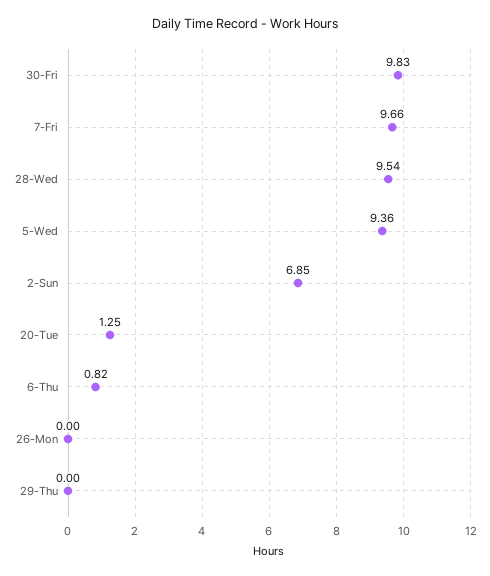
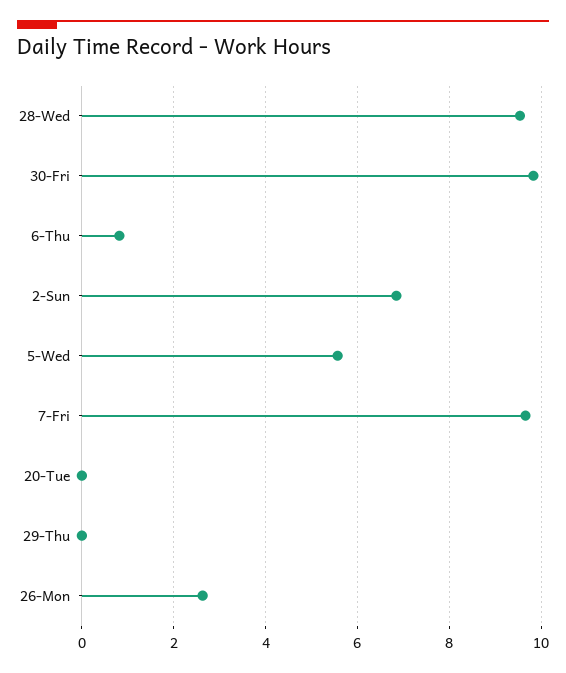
5-Wed: 9.36 -> 5.6
20-Tue: 1.25 -> 0
26-Mon: 0 -> 2.6

